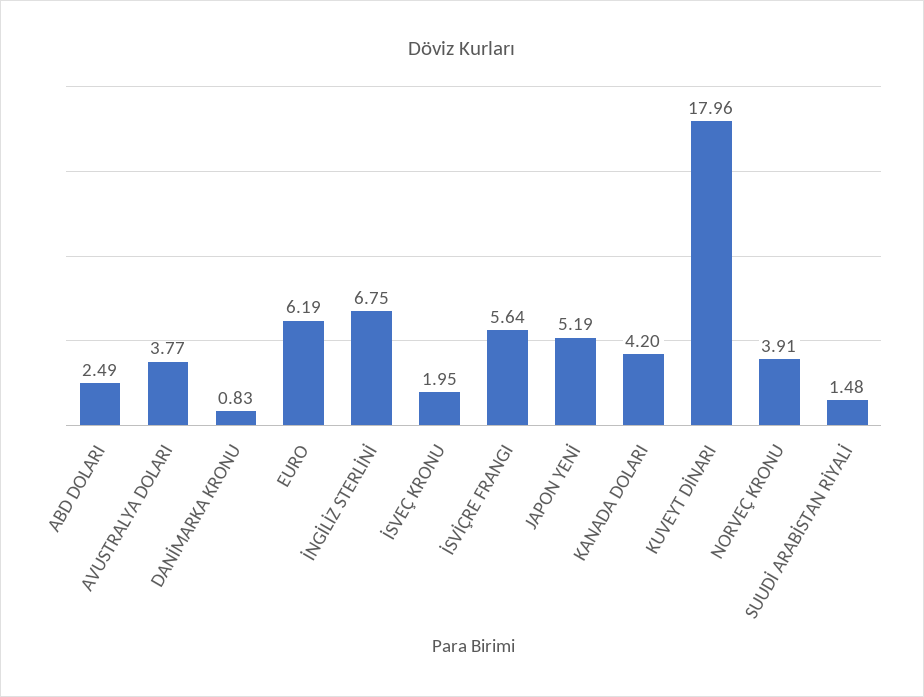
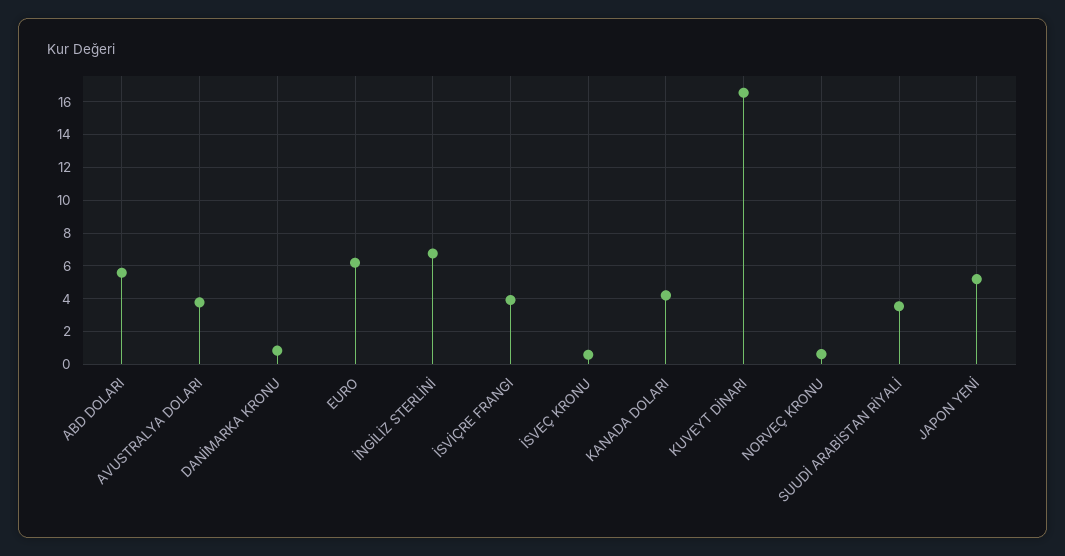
ABD DOLARI: 2.49 -> 5.5
İSVEÇ KRONU: 1.95 -> 0.5
İSVİÇRE FRANGI: 5.64 -> 4
KUVEYT DİNARI: 17.96 -> 16.5
NORVEÇ KRONU: 3.91 -> 0.5
SUUDİ ARABİSTAN RİYALİ: 1.48 -> 3.5

